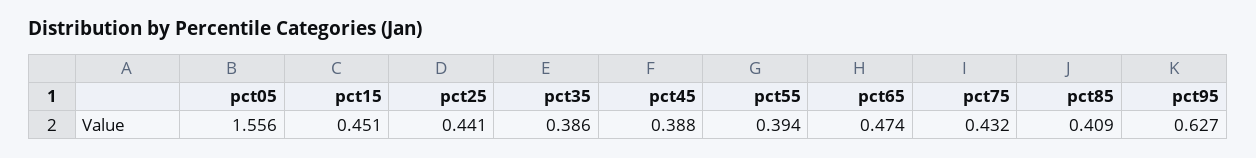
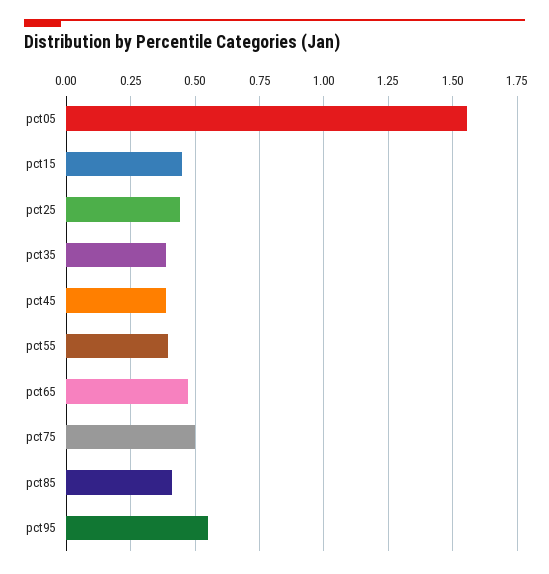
pct75: 0.432 -> 0.5
pct95: 0.627 -> 0.55

